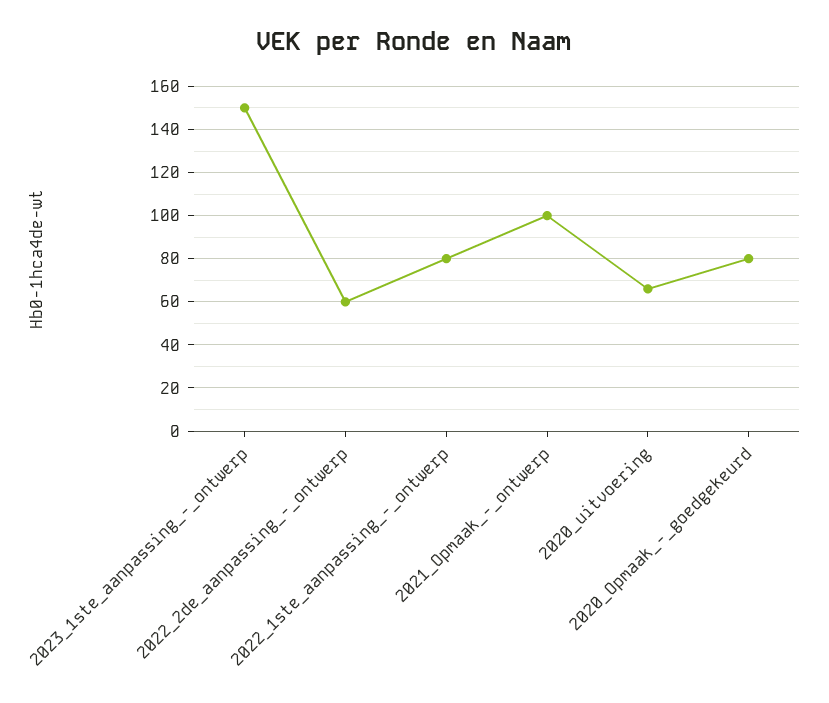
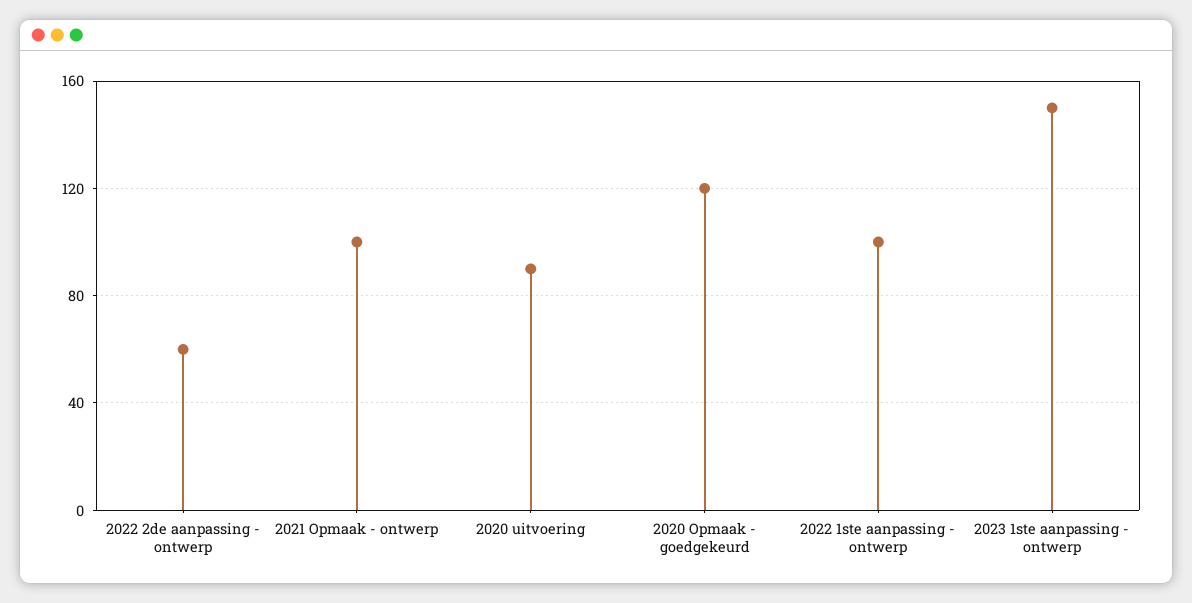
2022_1ste_aanpassing_-_ontwerp: 80 -> 100
2020_uitvoering: 65 -> 90
2020_Opmaak_-_goedgekeurd: 80 -> 120

